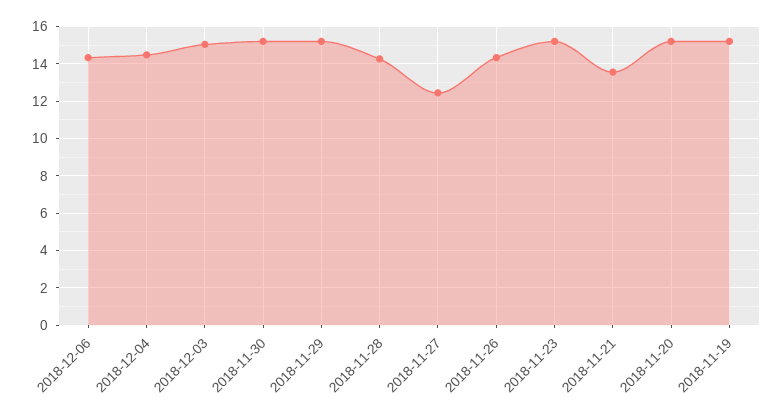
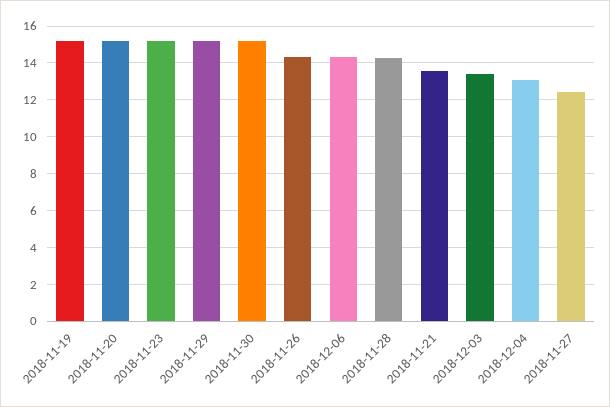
2018-12-04: 14.5 -> 13
2018-12-03: 15 -> 13.5

